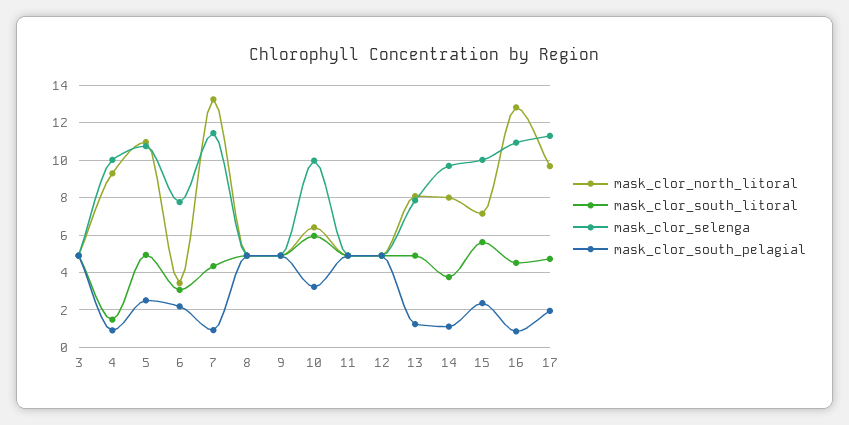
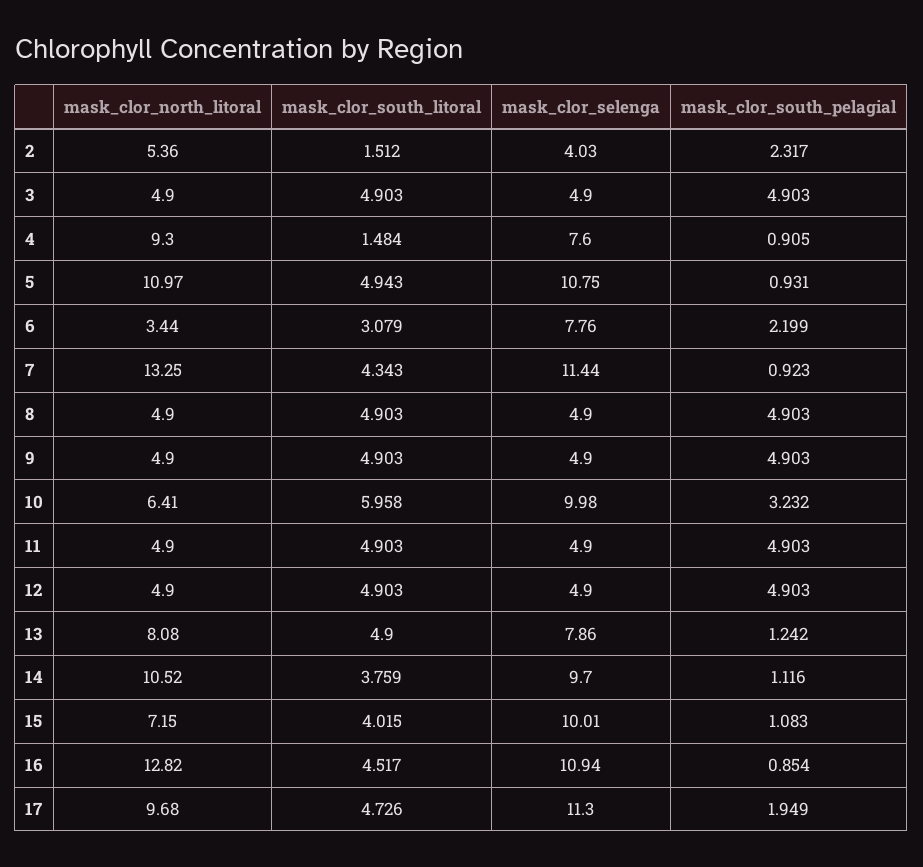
mask_clor_selenga, 4: 10 -> 7.6
mask_clor_south_pelagial, 5: 2.5 -> 0.931
mask_clor_north_litoral, 14: 8 -> 10.52
mask_clor_south_litoral, 15: 5.5 -> 4.015
mask_clor_south_pelagial, 15: 2.5 -> 1.083
mask_clor_north_litoral, 2: none -> 5.36
mask_clor_south_litoral, 2: none -> 1.512
mask_clor_selenga, 2: none -> 4.03
mask_clor_south_pelagial, 2: none -> 2.317

